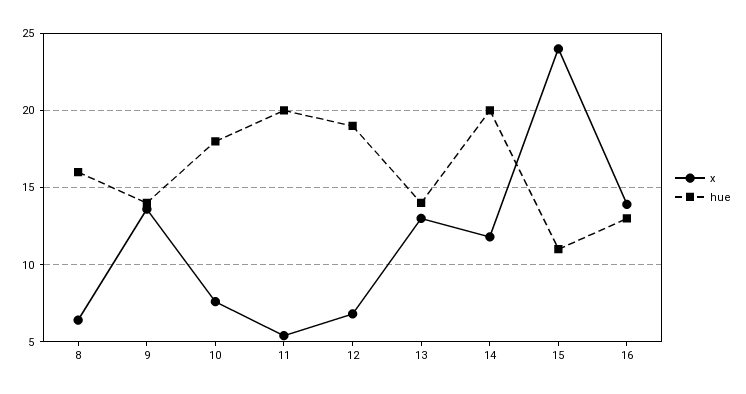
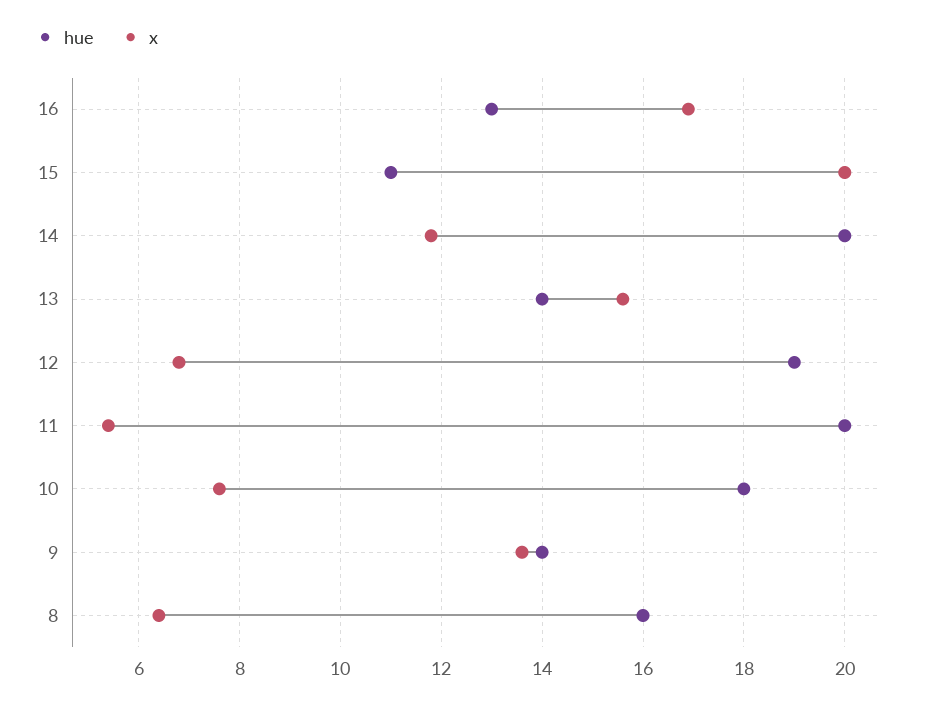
x, 13: 13 -> 15.5
x, 15: 24 -> 20
x, 16: 14 -> 17

